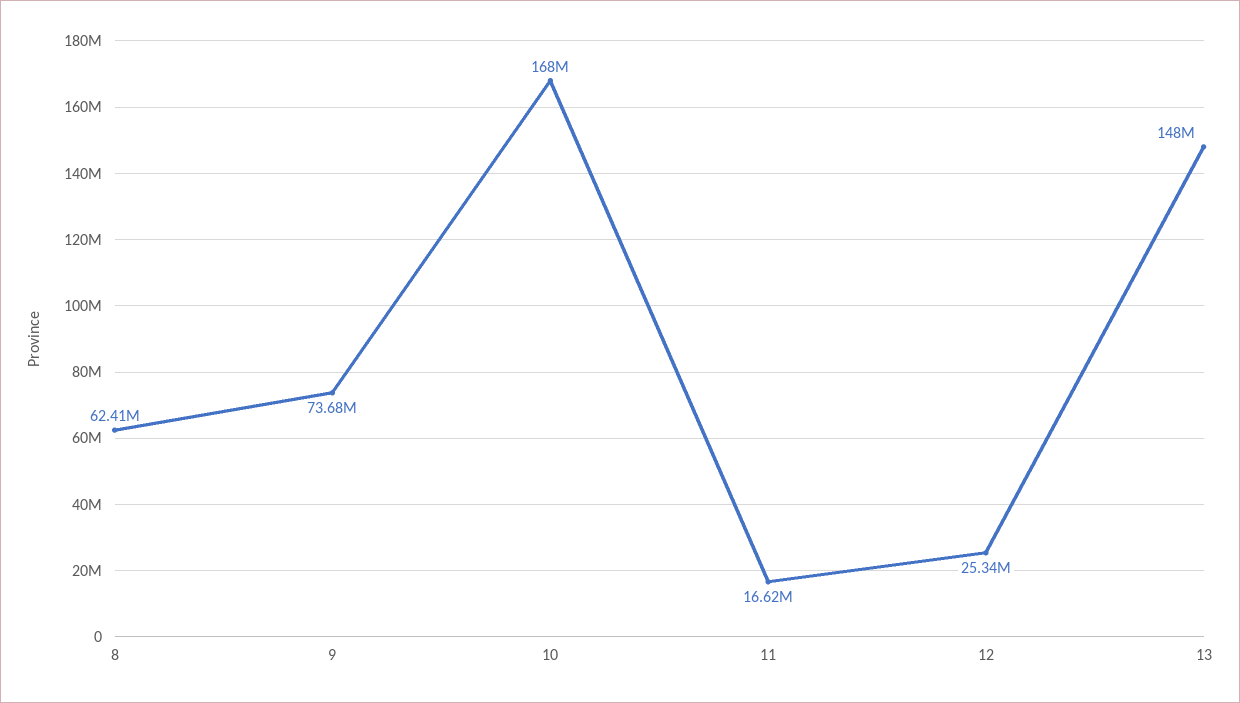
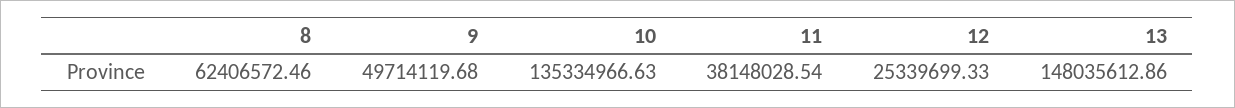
9: 73680000 -> 49714119.68
10: 168000000 -> 135334966.63
11: 16620000 -> 38148028.54

